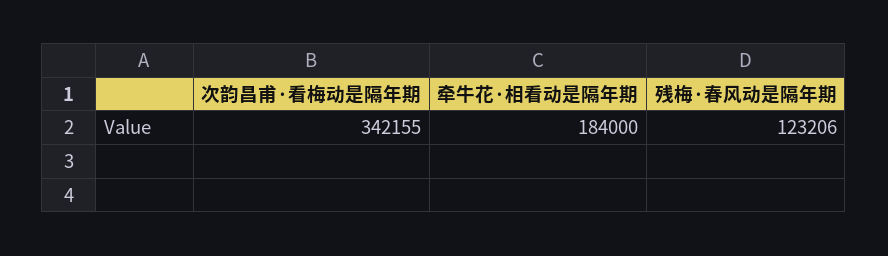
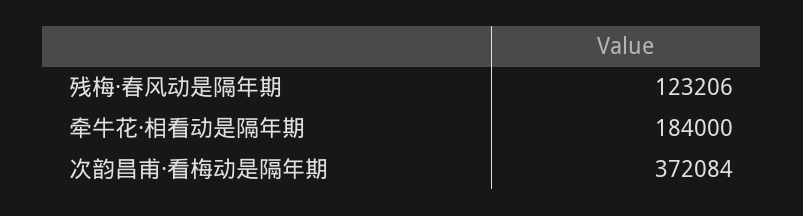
次韵昌甫·看梅动是隔年期: 342155 -> 372084

